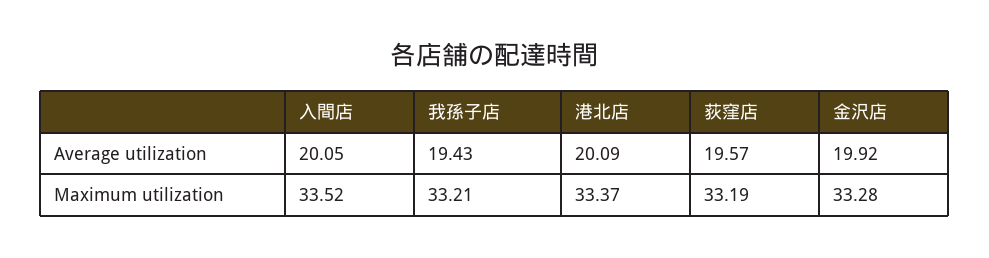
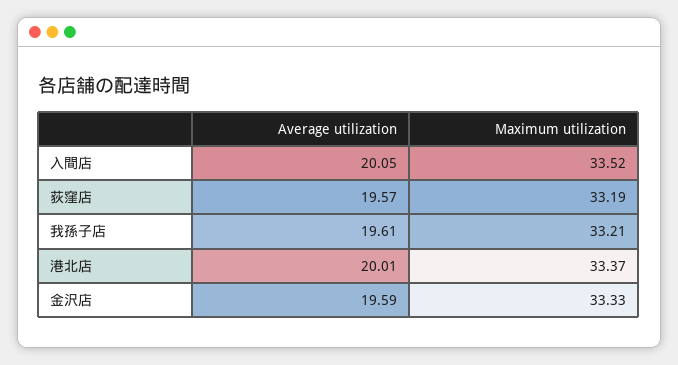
我孫子店, Average utilization: 19.43 -> 19.61
港北店, Average utilization: 20.09 -> 20.01
金沢店, Average utilization: 19.92 -> 19.59
金沢店, Maximum utilization: 33.28 -> 33.33

